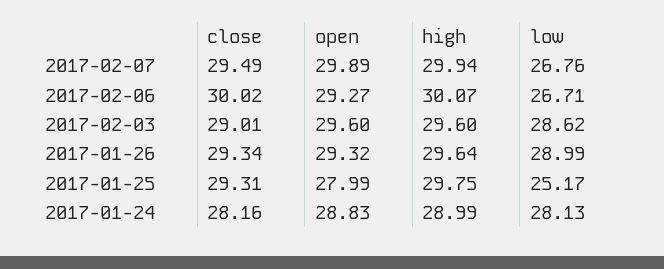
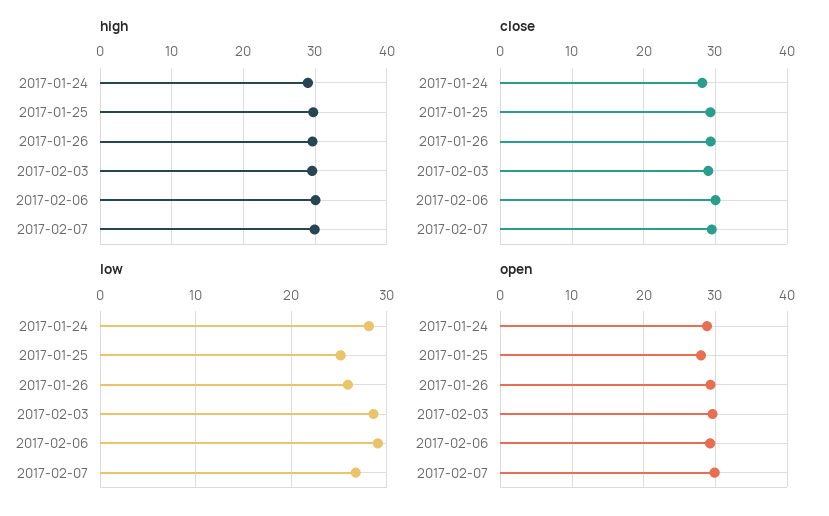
low, 2017-02-06: 26.71 -> 29
low, 2017-01-26: 28.99 -> 26

